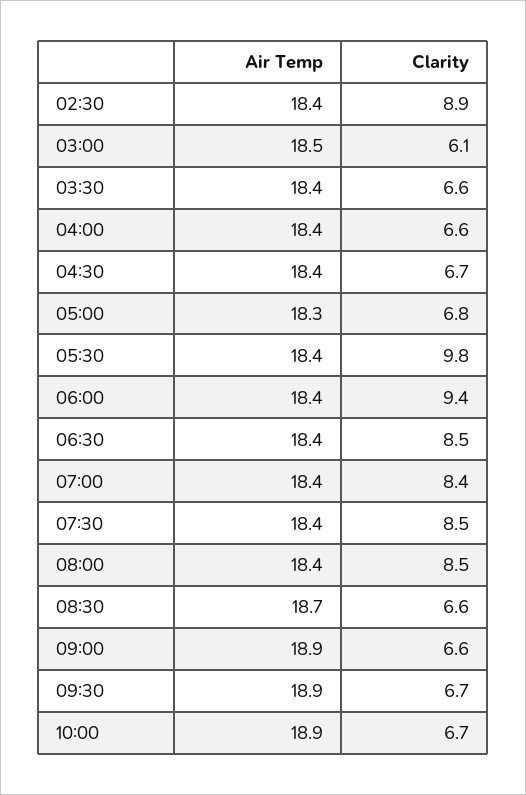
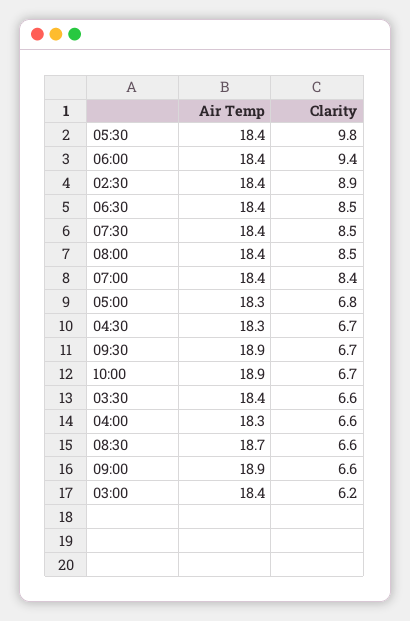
Air Temp, 03:00: 18.5 -> 18.4
Clarity, 03:00: 6.1 -> 6.2
Air Temp, 04:00: 18.4 -> 18.3
Air Temp, 04:30: 18.4 -> 18.3

